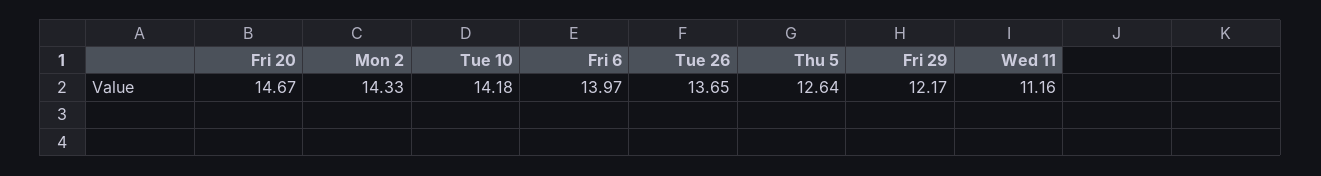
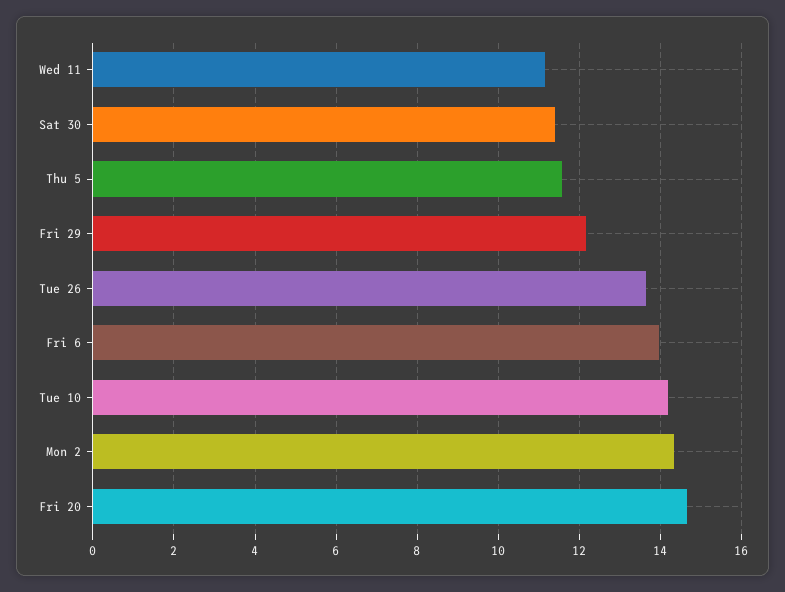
Thu 5: 12.64 -> 11.6
Sat 30: none -> 11.4

